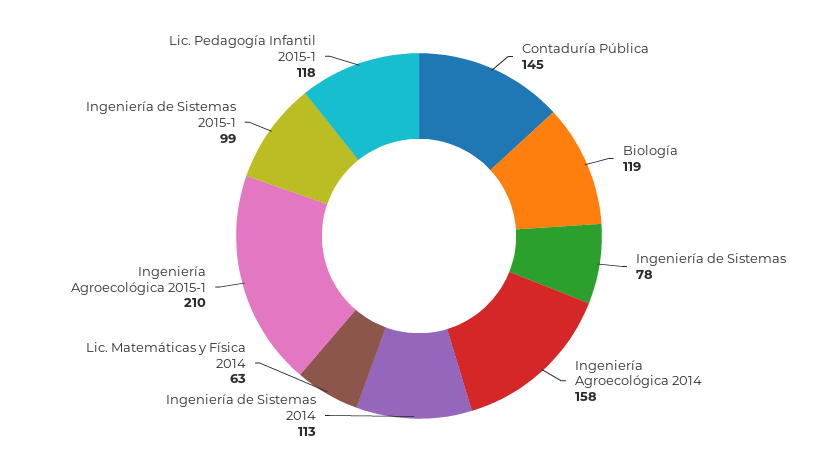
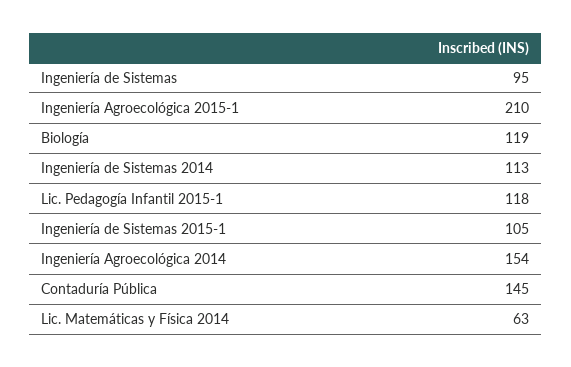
Ingeniería de Sistemas: 78 -> 95
Ingeniería Agroecológica 2014: 158 -> 154
Ingeniería de Sistemas 2015-1: 99 -> 105

